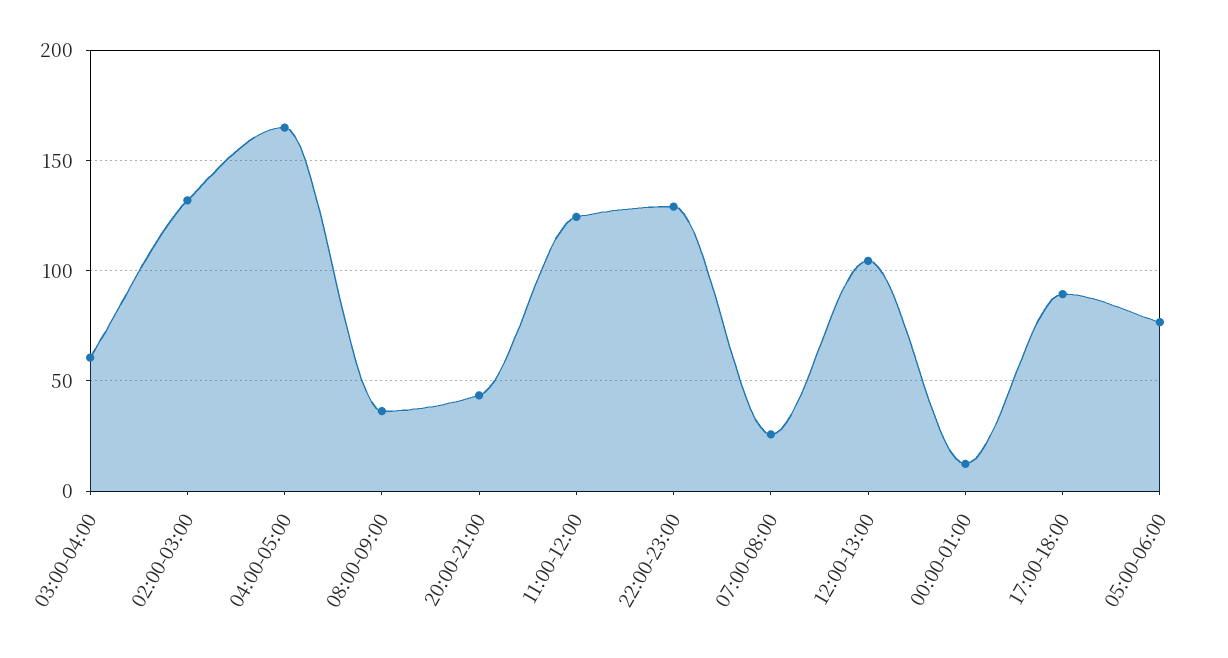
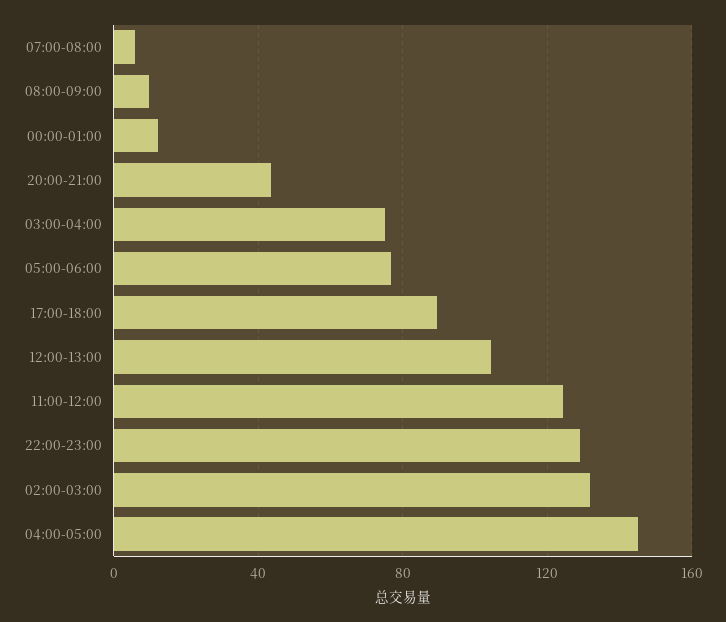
03:00-04:00: 60 -> 75
04:00-05:00: 165 -> 145
08:00-09:00: 35 -> 10
07:00-08:00: 25 -> 5

